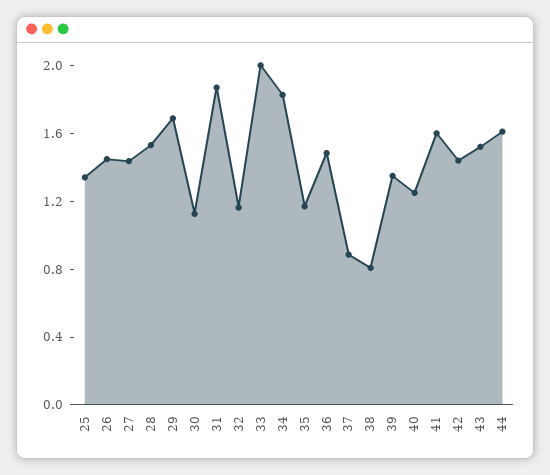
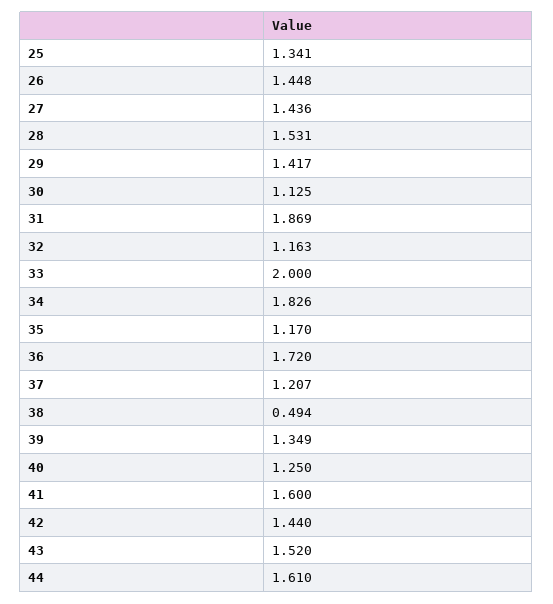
29: 1.7 -> 1.417
36: 1.5 -> 1.72
37: 0.9 -> 1.207
38: 0.8 -> 0.494

